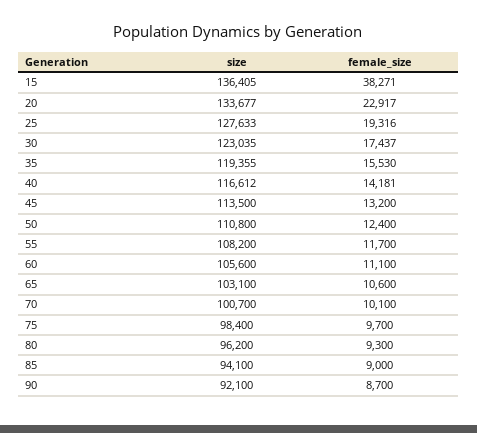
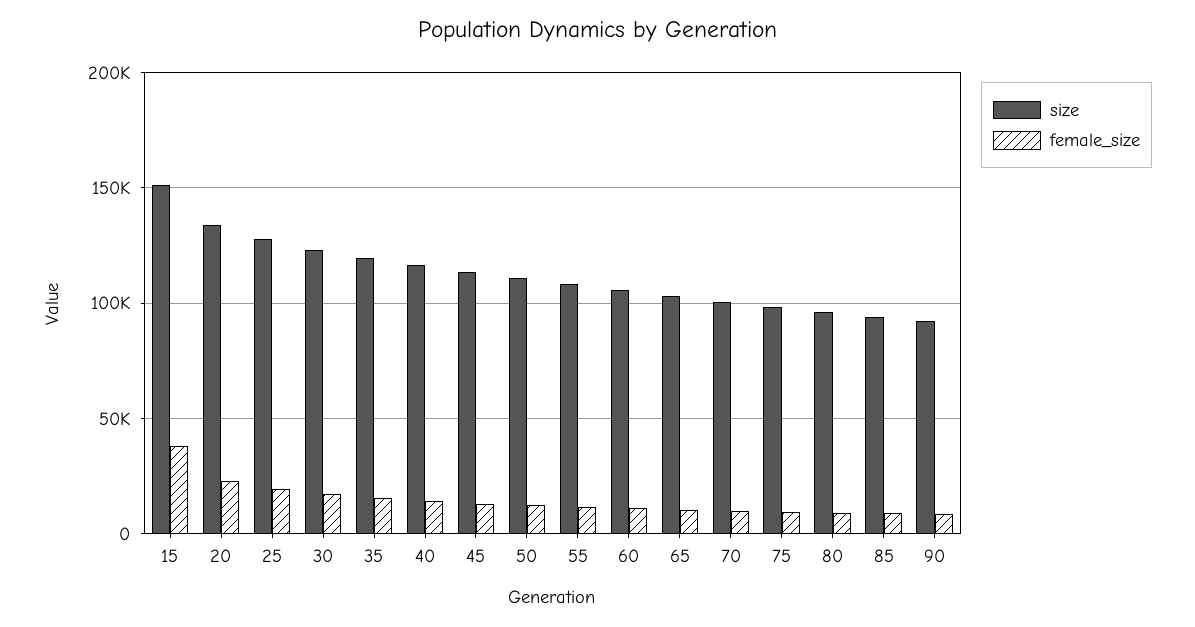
size, 15: 136405 -> 150000

